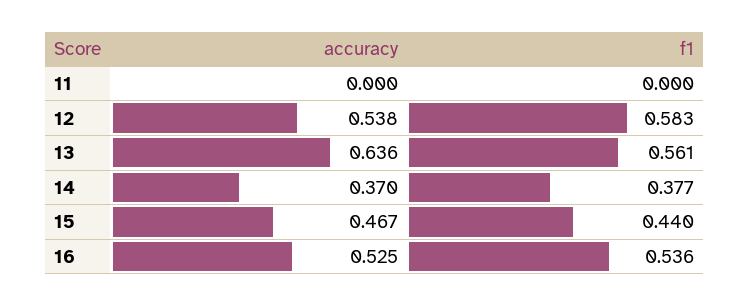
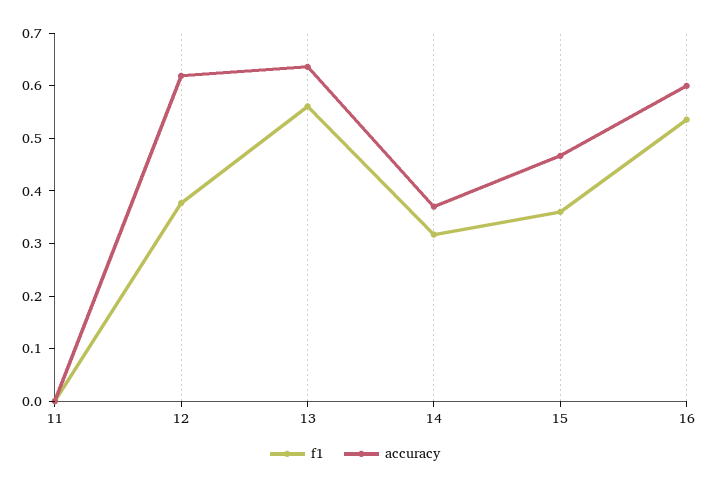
accuracy, 12: 0.538 -> 0.62
f1, 12: 0.583 -> 0.38
f1, 14: 0.377 -> 0.32
f1, 15: 0.44 -> 0.36
accuracy, 16: 0.525 -> 0.6

